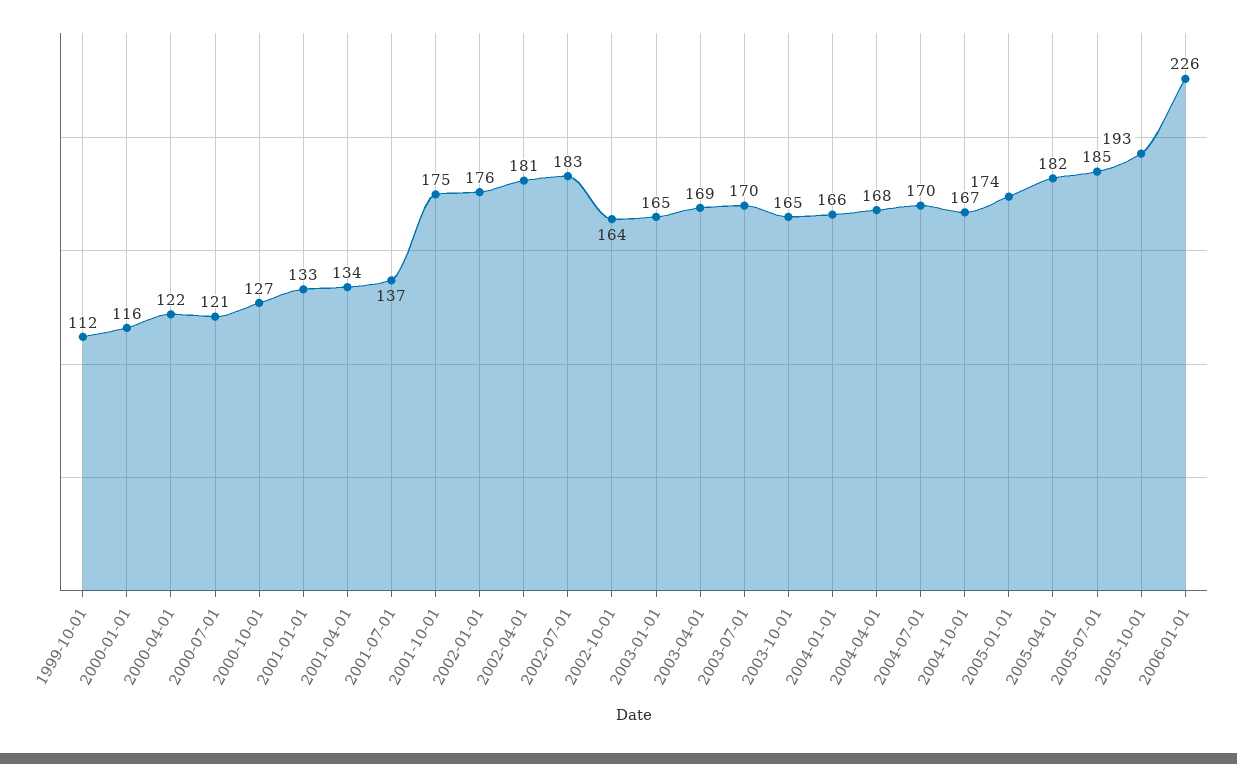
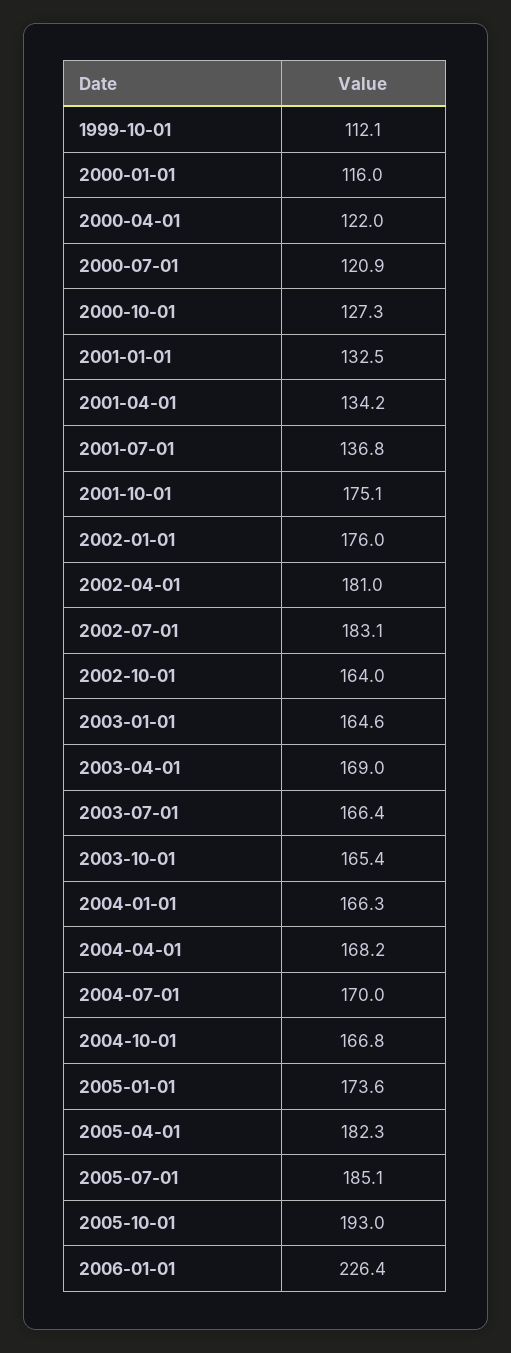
2003-07-01: 170 -> 166.4

